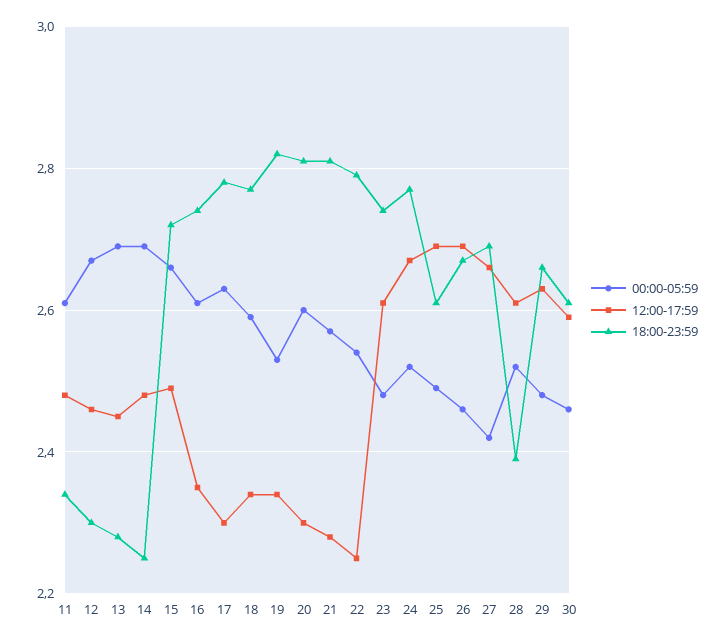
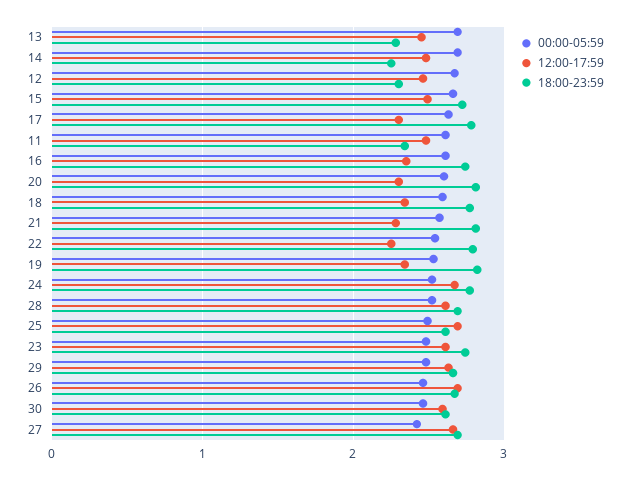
18:00-23:59, 28: 2.4 -> 2.7

